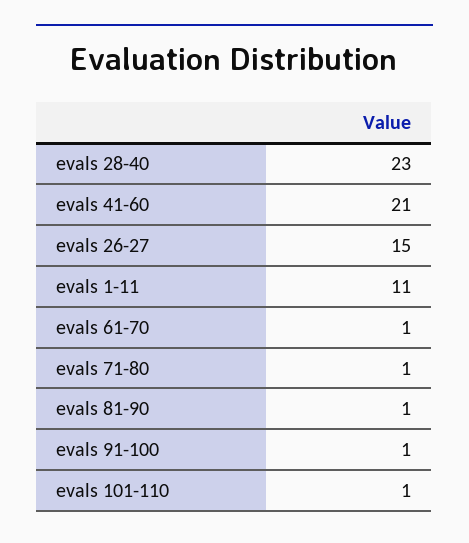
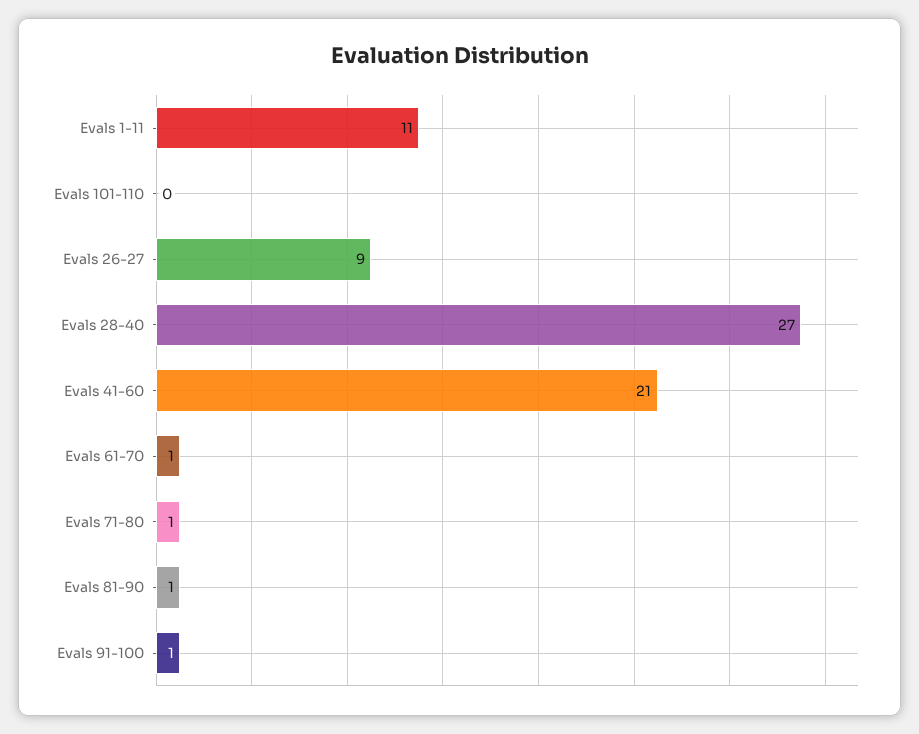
evals 28-40: 23 -> 27
evals 26-27: 15 -> 9
evals 101-110: 1 -> 0

